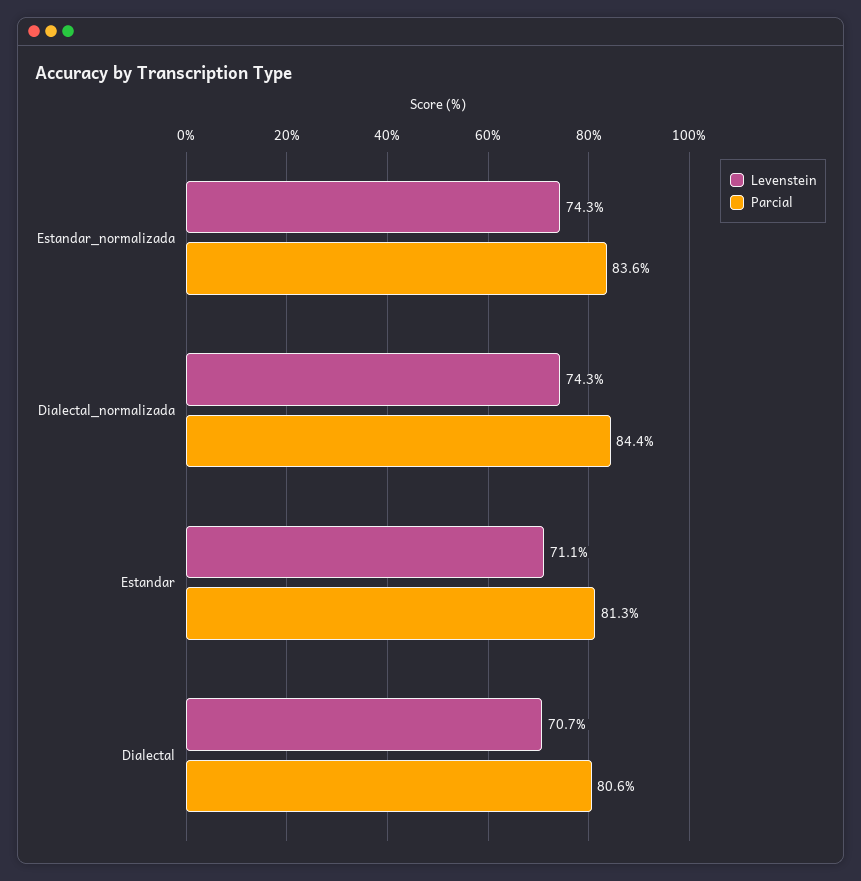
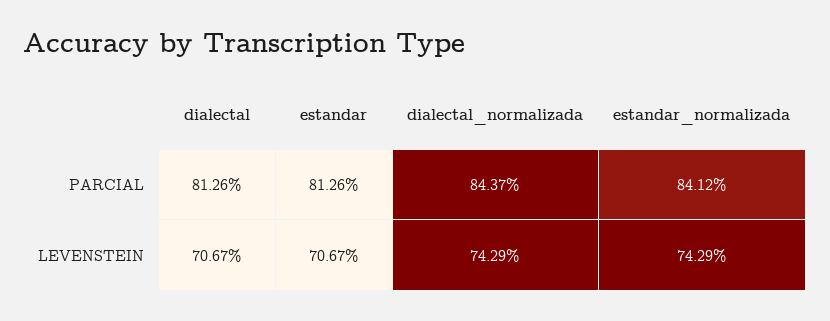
Parcial, Estandar_normalizada: 83.6 -> 84.12
Levenstein, Estandar: 71.1 -> 70.67
Parcial, Dialectal: 80.6 -> 81.26

